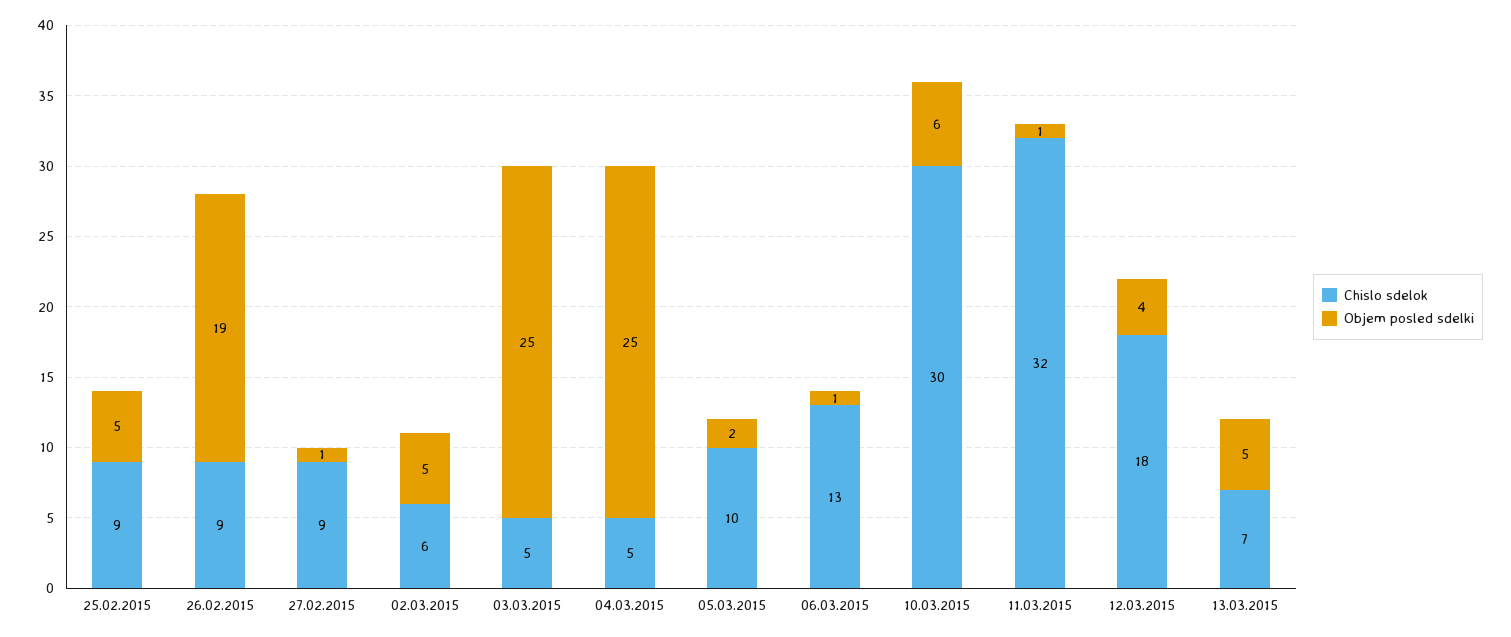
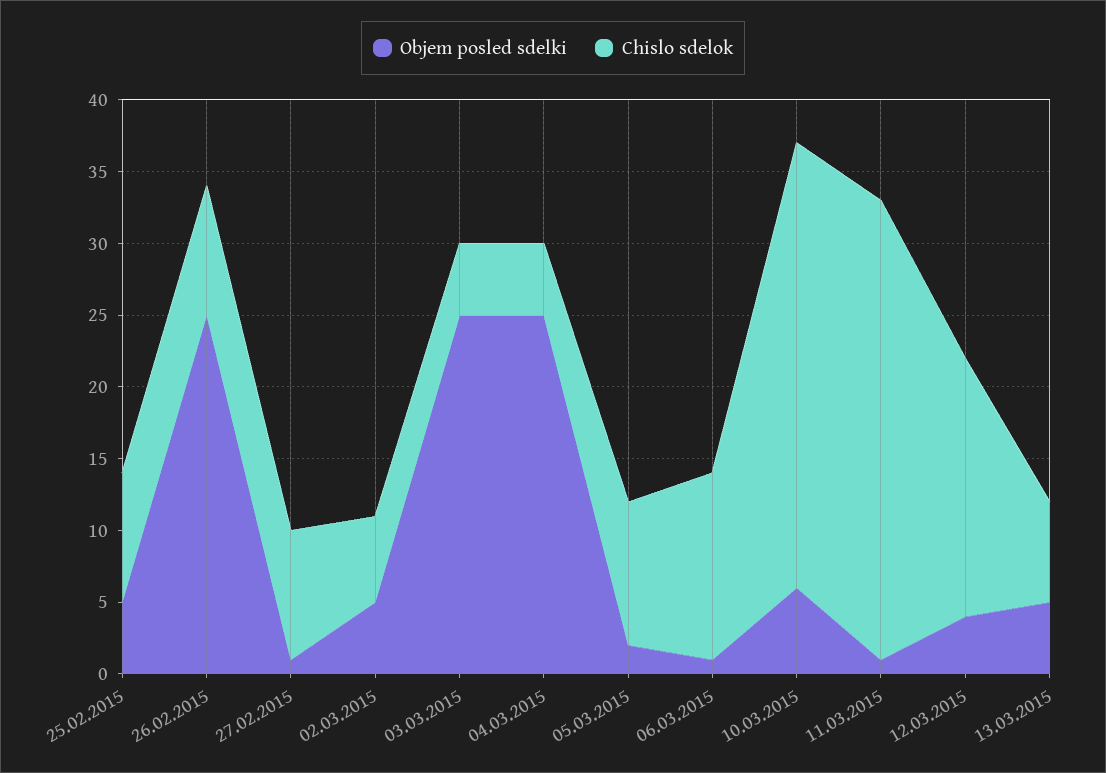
Objem posled sdelki, 26.02.2015: 19 -> 25
Chislo sdelok, 10.03.2015: 30 -> 31

